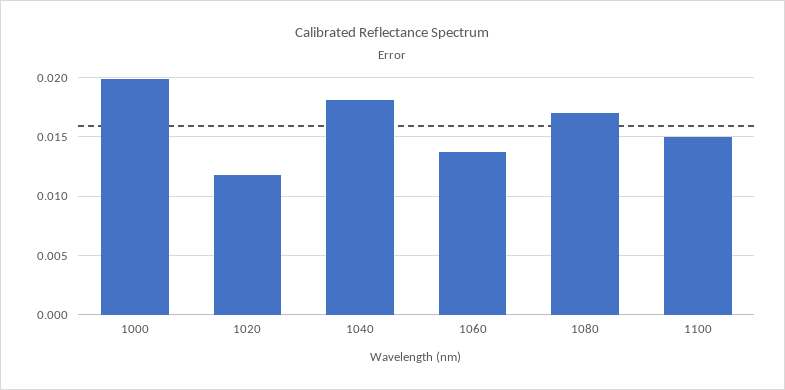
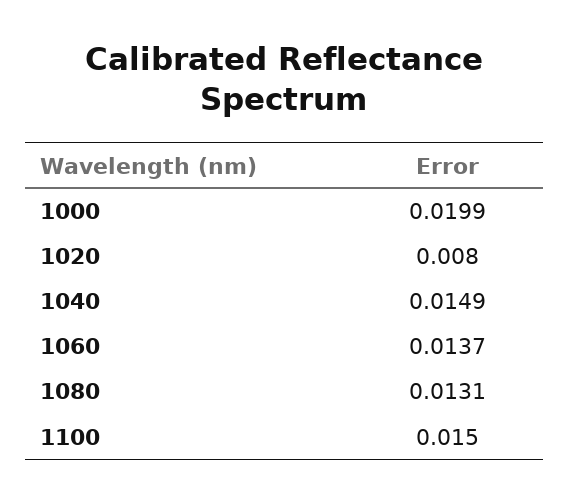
1020: 0.012 -> 0.008
1040: 0.018 -> 0.0149
1080: 0.017 -> 0.0131

